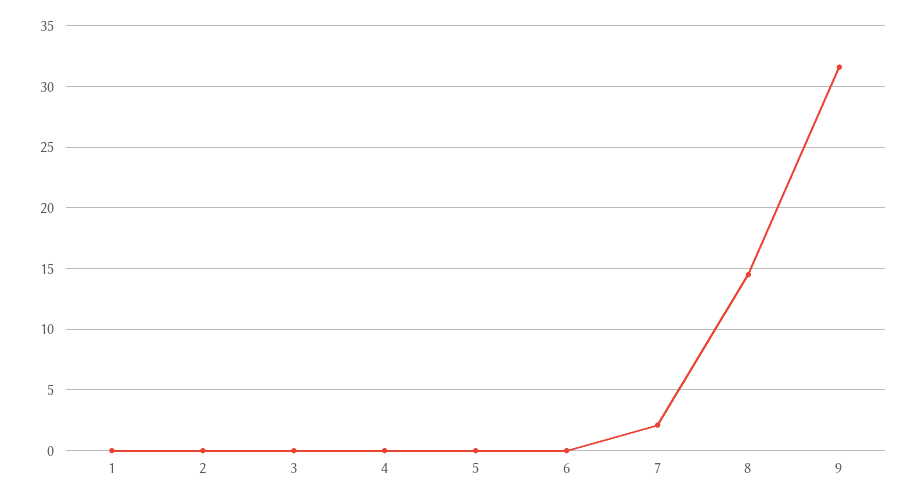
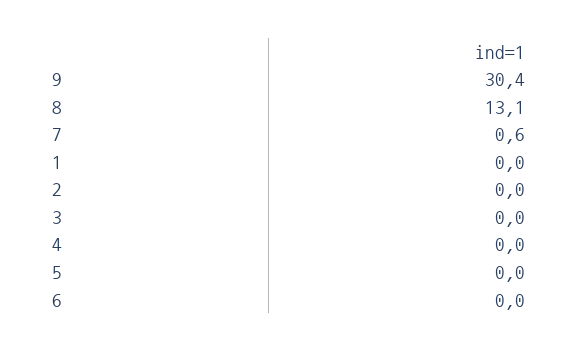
7: 2 -> 0.6
8: 14.5 -> 13.1
9: 31.5 -> 30.4

